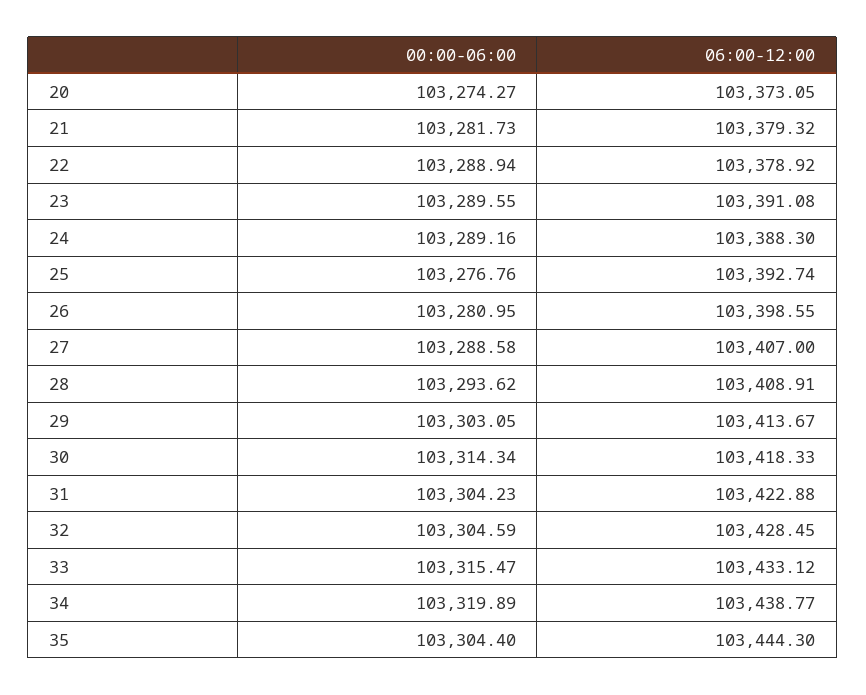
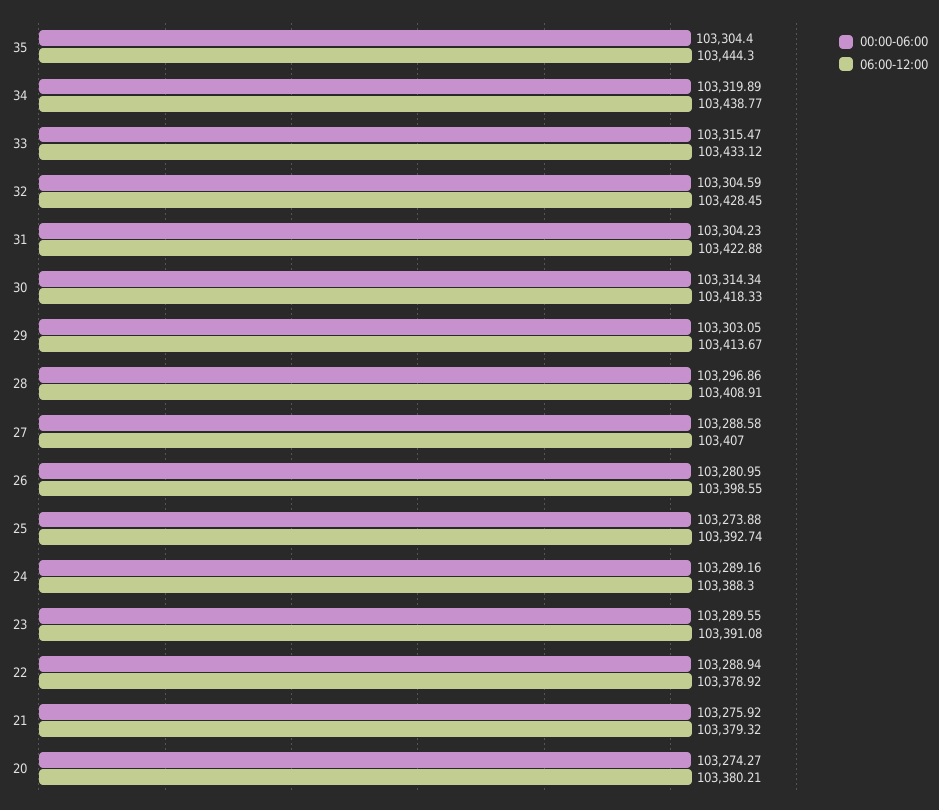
06:00-12:00, 20: 103373.05 -> 103380.21
00:00-06:00, 21: 103281.73 -> 103275.92
00:00-06:00, 25: 103276.76 -> 103273.88
00:00-06:00, 28: 103293.62 -> 103296.86

